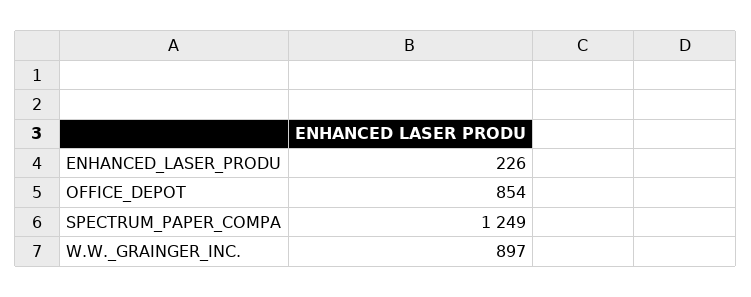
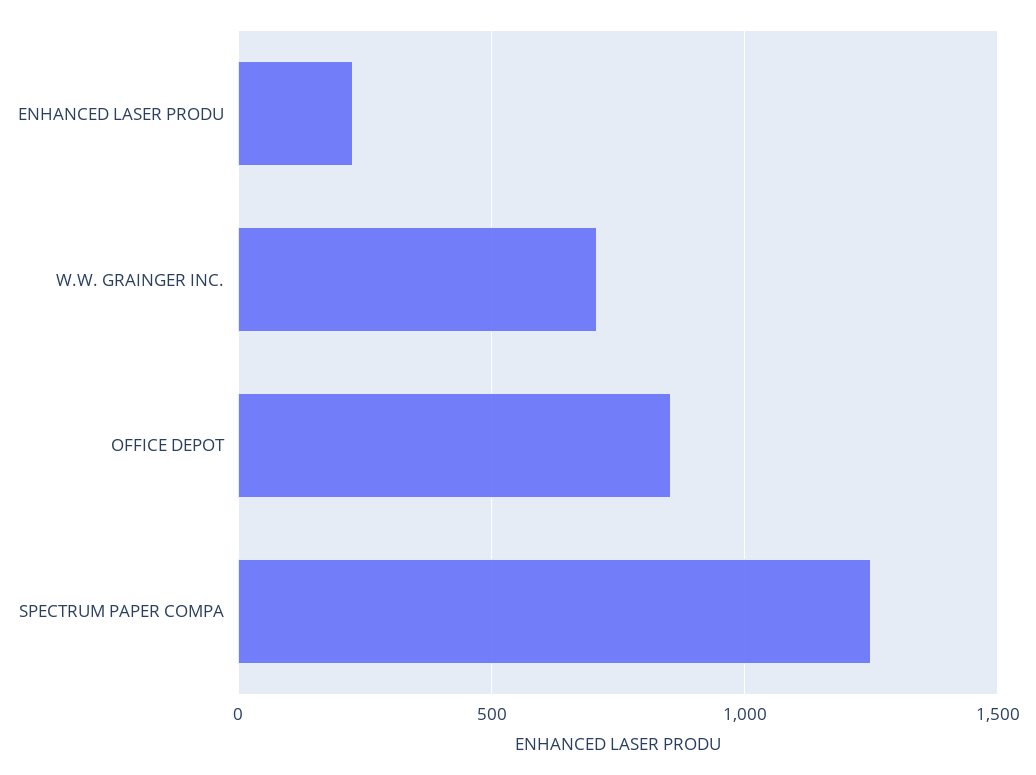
W.W._GRAINGER_INC.: 897 -> 700

